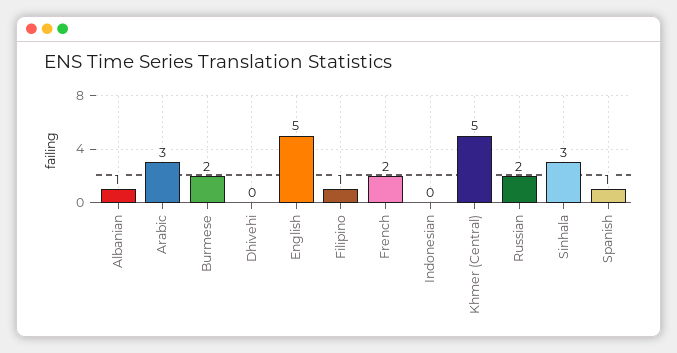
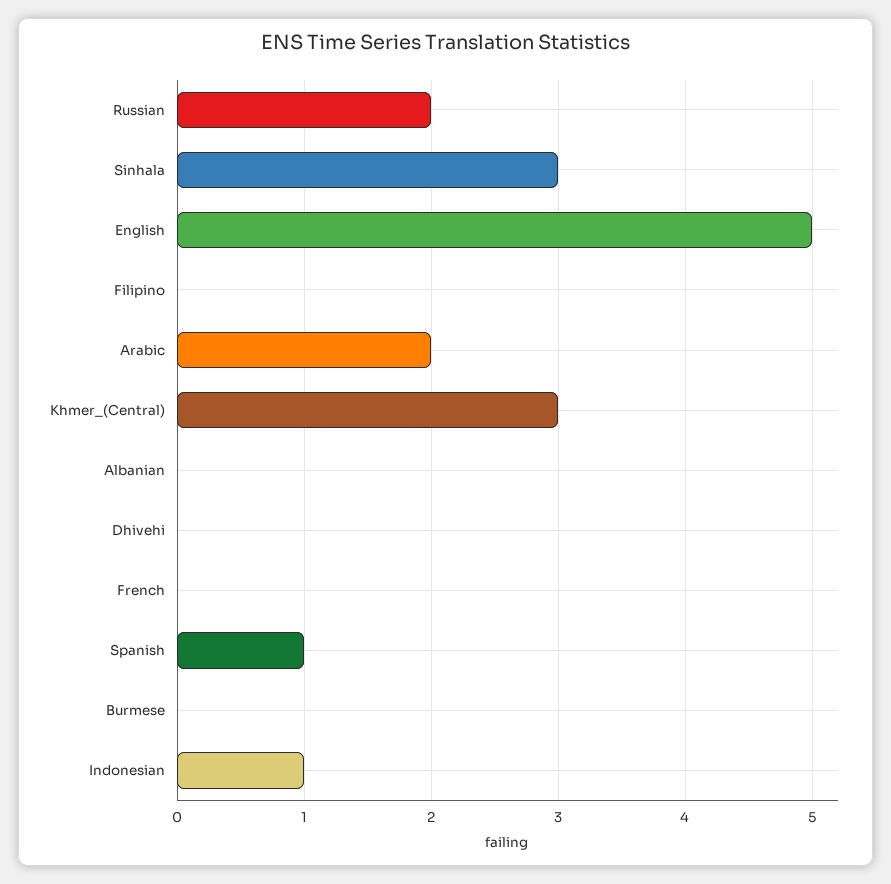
Albanian: 1 -> 0
Arabic: 3 -> 2
Burmese: 2 -> 0
Filipino: 1 -> 0
French: 2 -> 0
Indonesian: 0 -> 1
Khmer (Central): 5 -> 3

